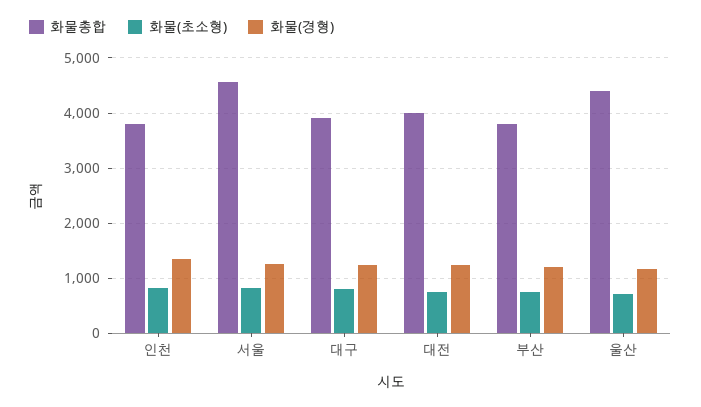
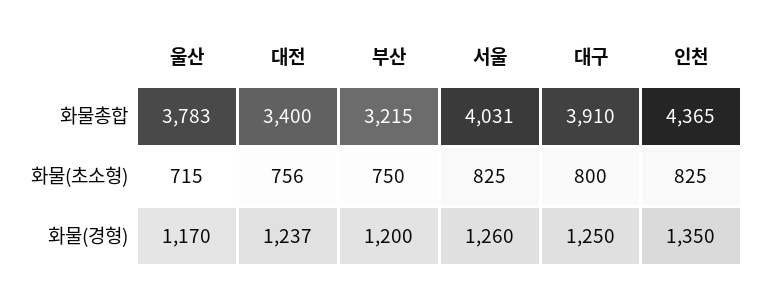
화물총합, 인천: 3800 -> 4365
화물총합, 서울: 4600 -> 4031
화물총합, 대전: 4000 -> 3400
화물총합, 부산: 3800 -> 3215
화물총합, 울산: 4400 -> 3783

